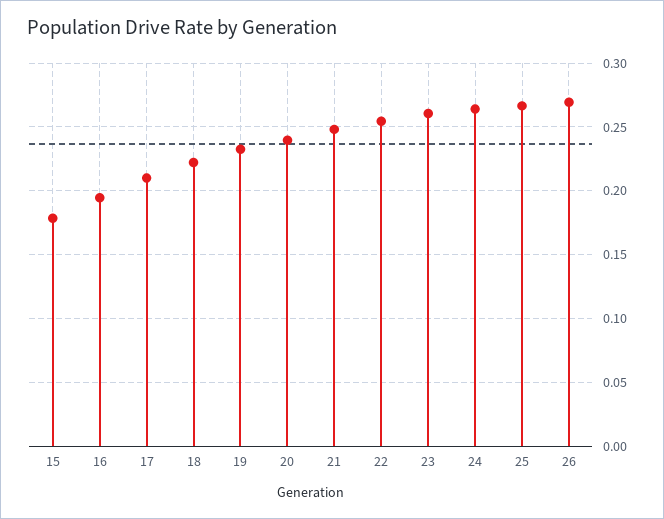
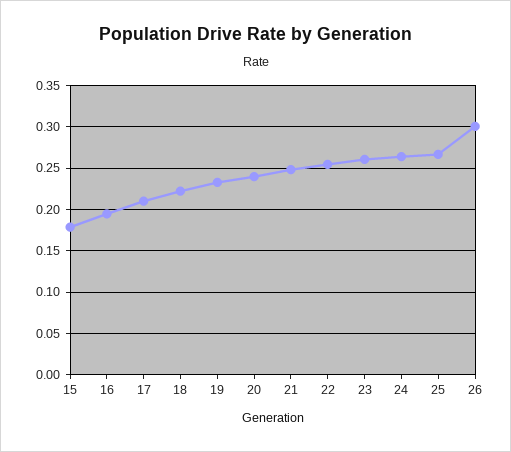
26: 0.27 -> 0.3

